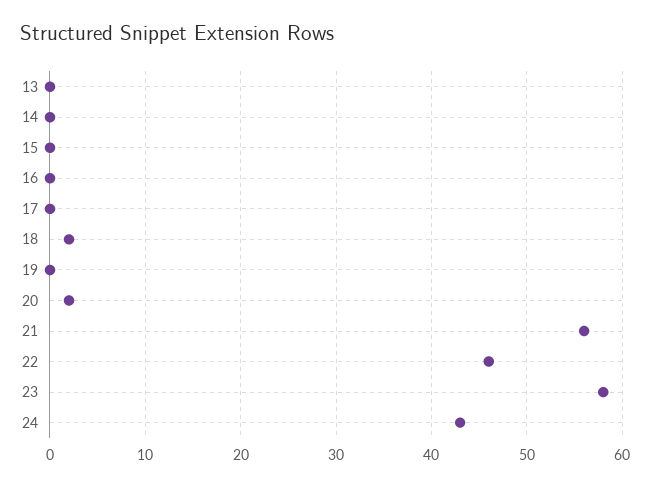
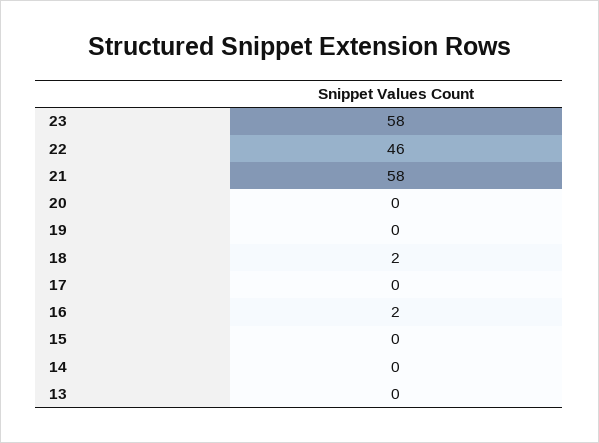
16: 0 -> 2
20: 2 -> 0
21: 56 -> 58
24: 43 -> none

